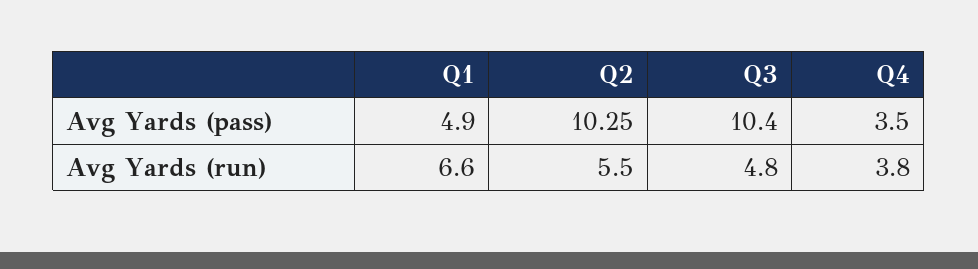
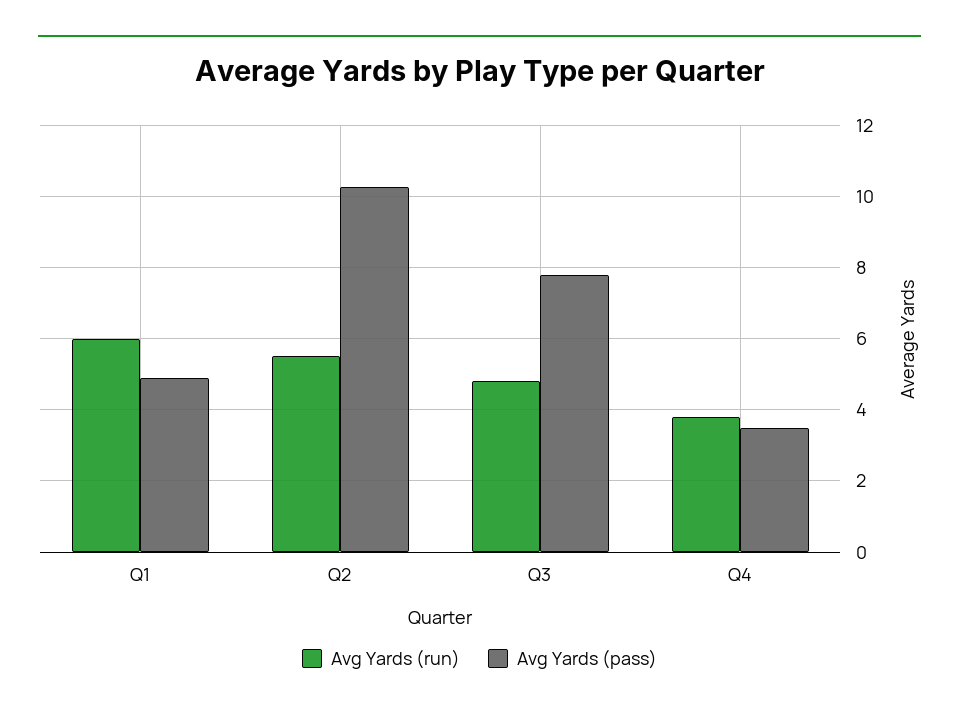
Avg Yards (pass), Q3: 10.4 -> 7.8
Avg Yards (run), Q1: 6.6 -> 6

